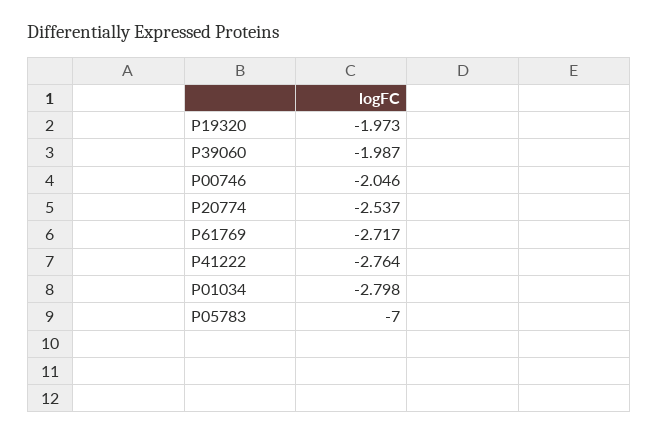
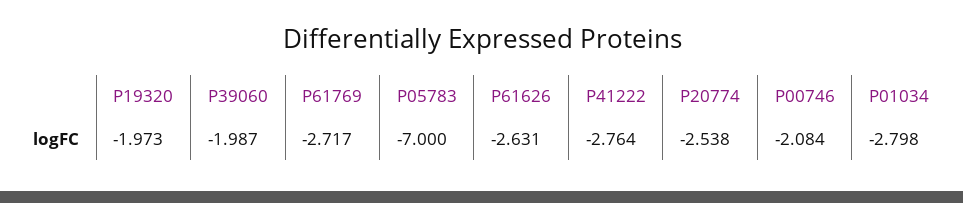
P00746: -2.046 -> -2.084
P20774: -2.537 -> -2.538
P61626: none -> -2.631

